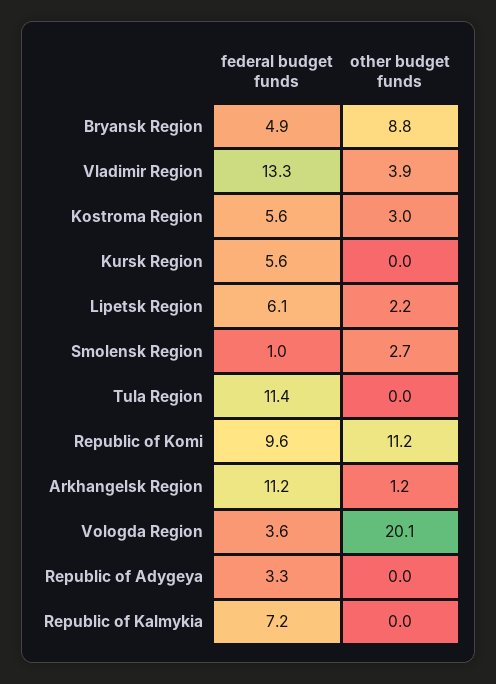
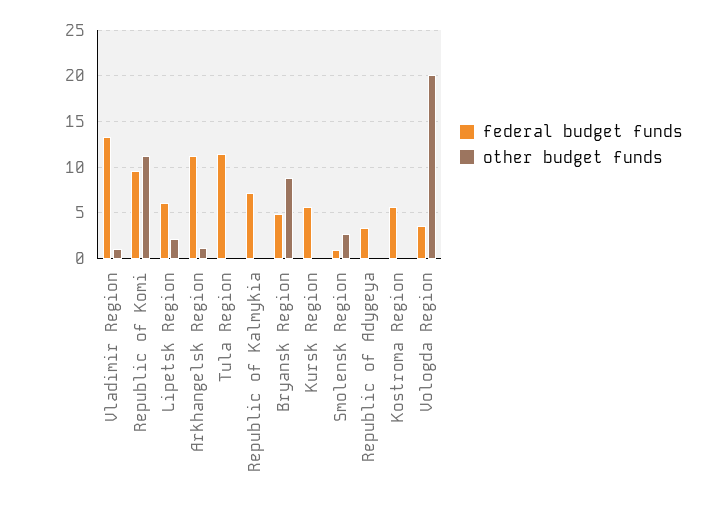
other budget funds, Vladimir Region: 3.9 -> 1
other budget funds, Kostroma Region: 3 -> 0

